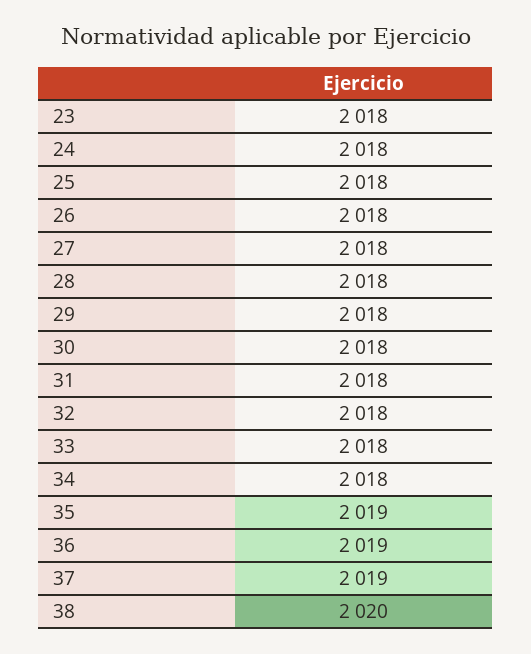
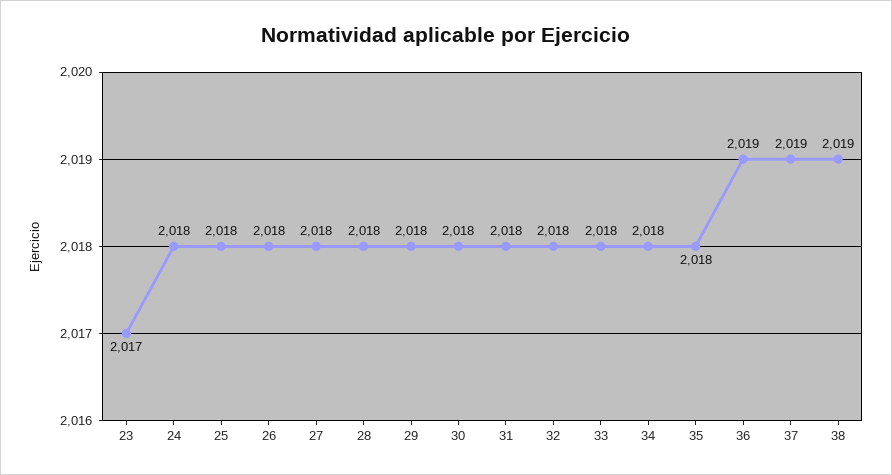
23: 2018 -> 2017
35: 2019 -> 2018
38: 2020 -> 2019

